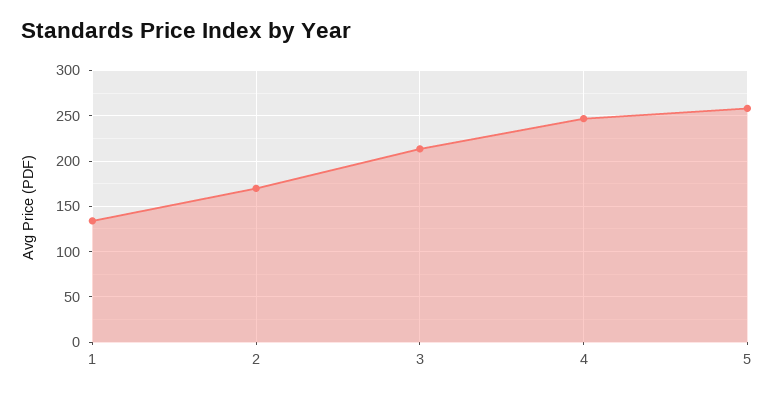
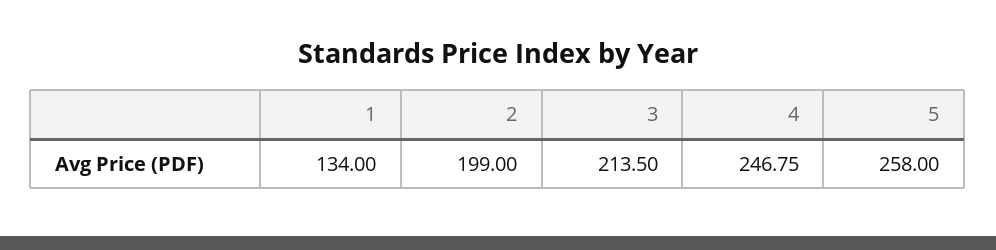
2: 170 -> 199

